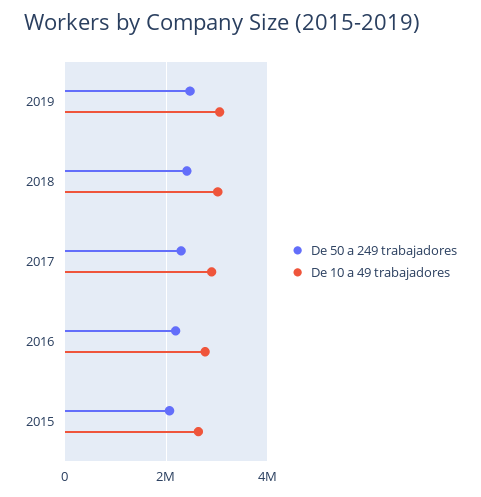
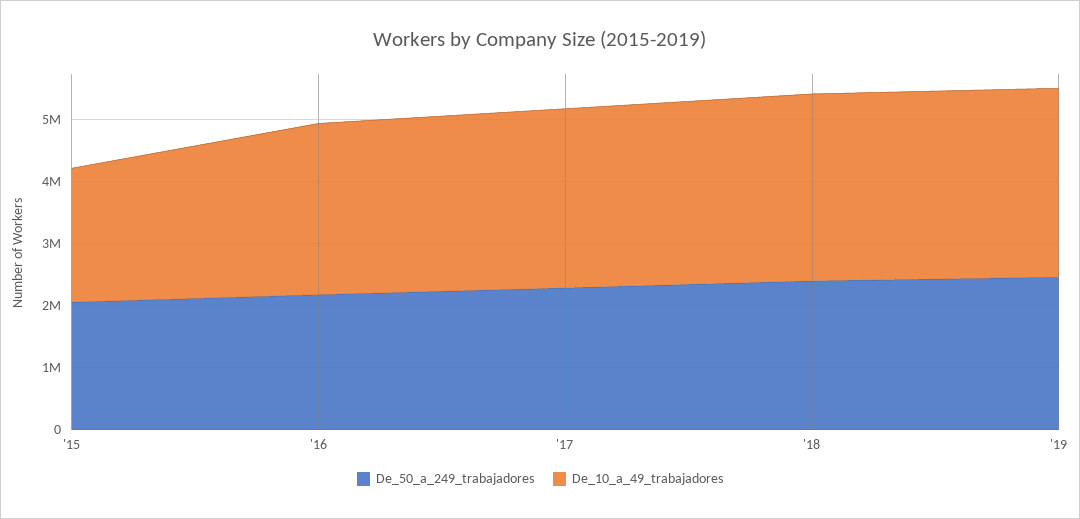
De 10 a 49 trabajadores, 2015: 2600000 -> 2200000

